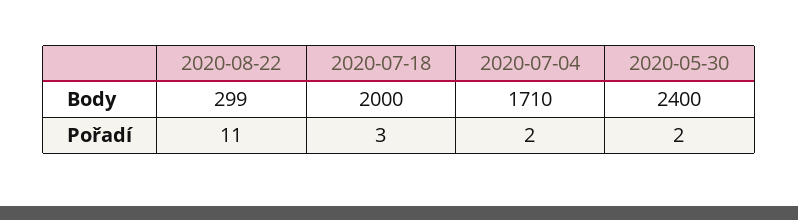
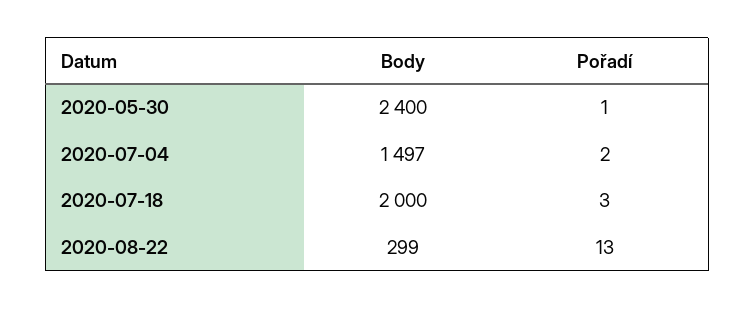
2020-07-04, Body: 1710 -> 1497
2020-08-22, Pořadí: 11 -> 13
2020-05-30, Pořadí: 2 -> 1

